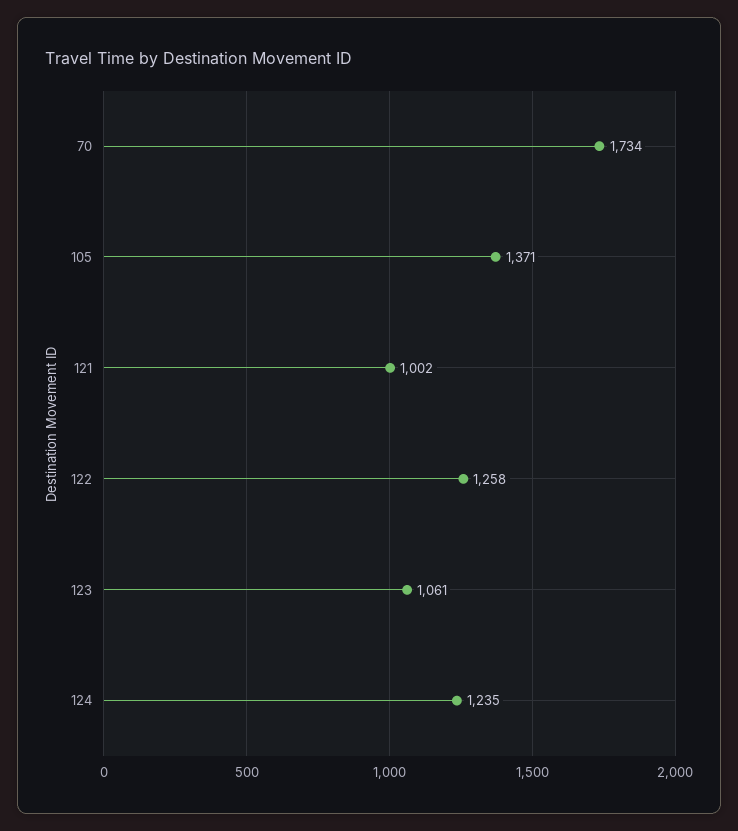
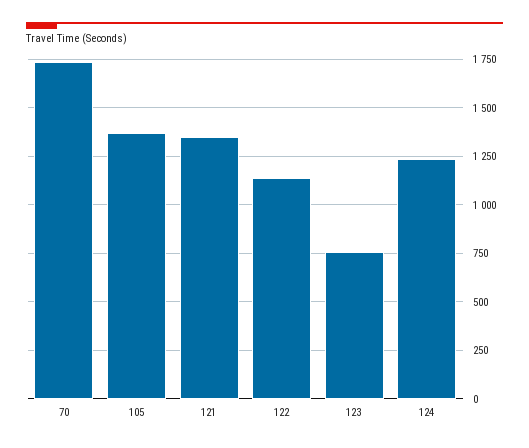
121: 1002 -> 1350
122: 1258 -> 1150
123: 1061 -> 750

